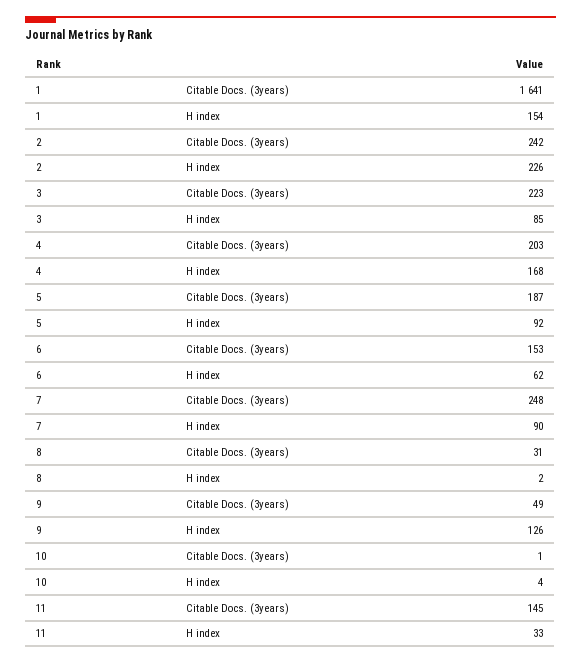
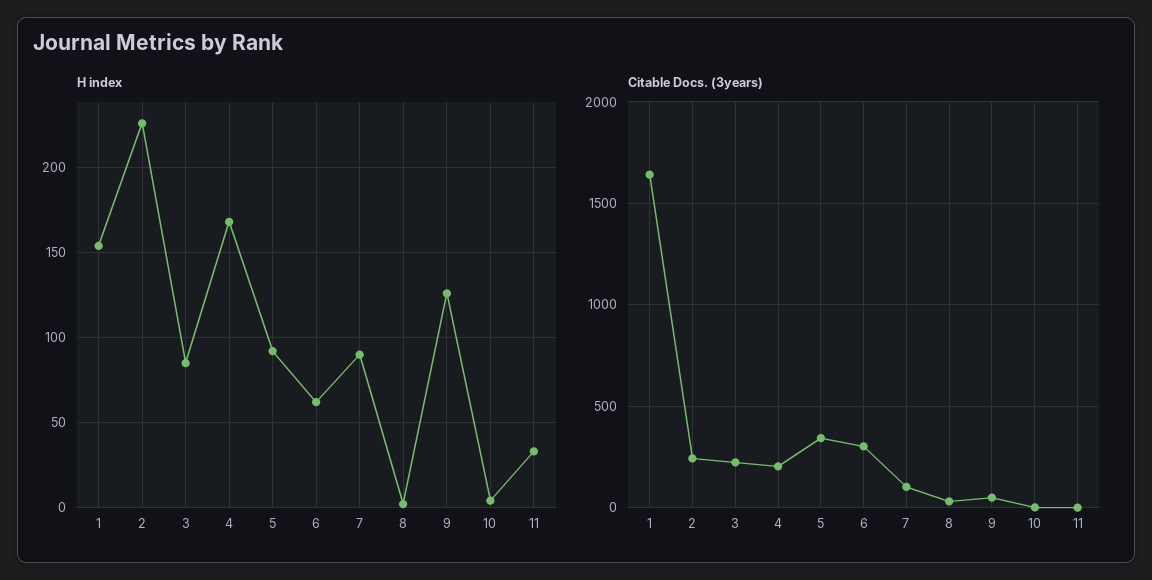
Citable Docs. (3years), 5: 187 -> 350
Citable Docs. (3years), 6: 153 -> 300
Citable Docs. (3years), 7: 248 -> 100
Citable Docs. (3years), 11: 145 -> 0

